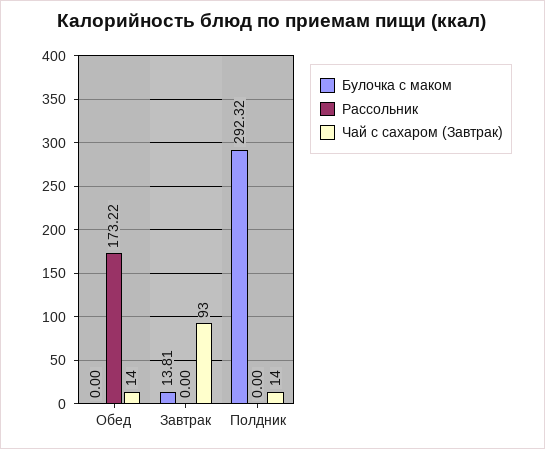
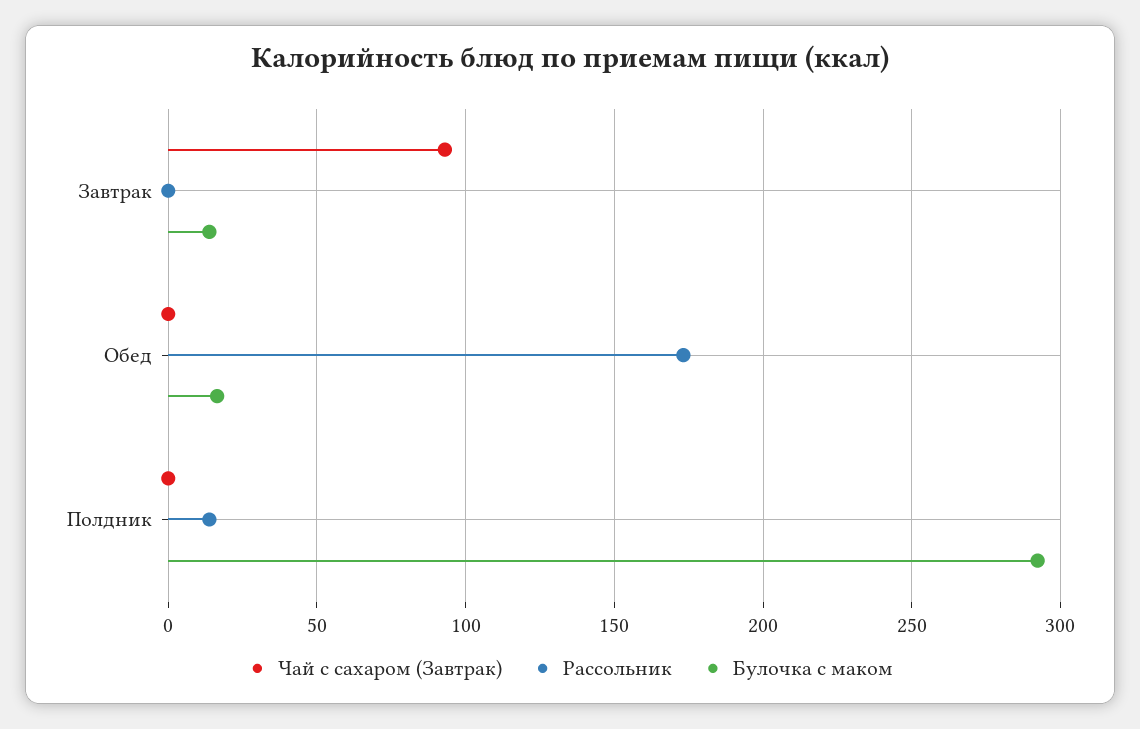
Булочка с маком, Обед: 0 -> 15
Чай с сахаром (Завтрак), Обед: 14 -> 0
Рассольник, Полдник: 0 -> 15
Чай с сахаром (Завтрак), Полдник: 14 -> 0

